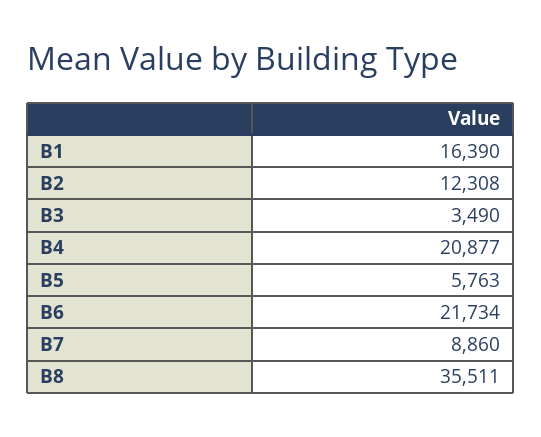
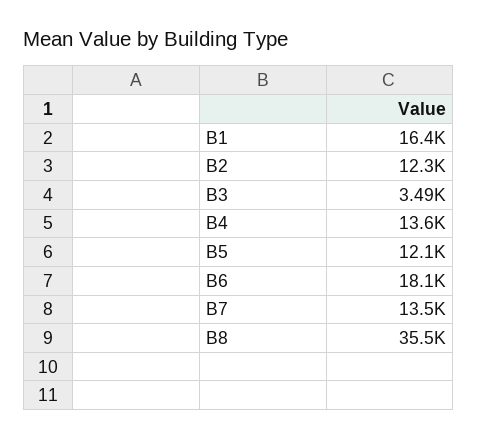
B4: 20877 -> 13600
B5: 5763 -> 12100
B6: 21734 -> 18100
B7: 8860 -> 13500

